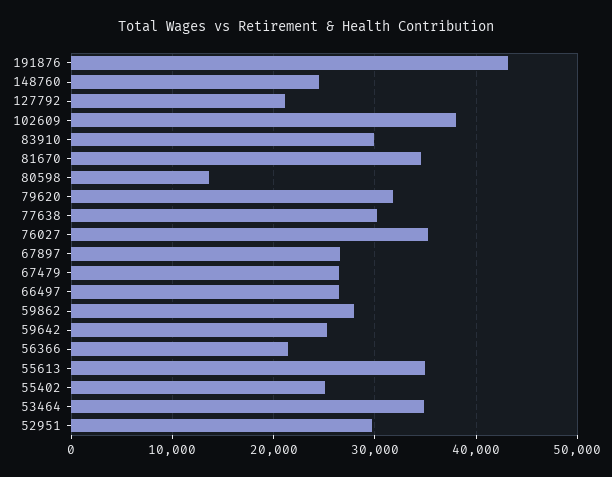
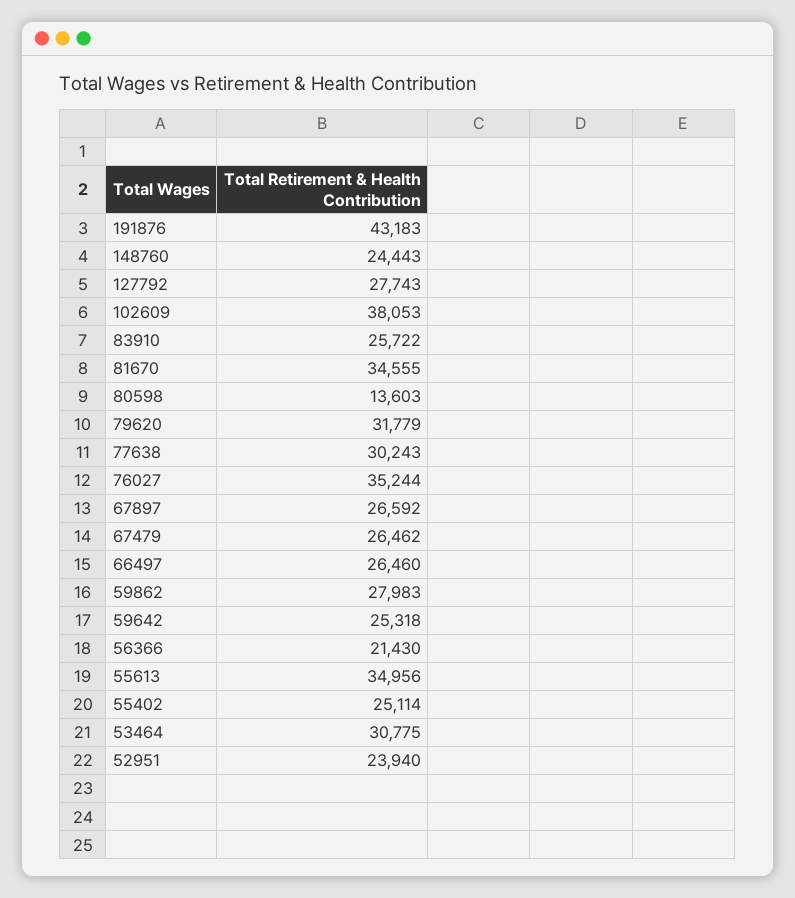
127792: 21000 -> 27743
83910: 30000 -> 25722
53464: 35000 -> 30775
52951: 30000 -> 23940

